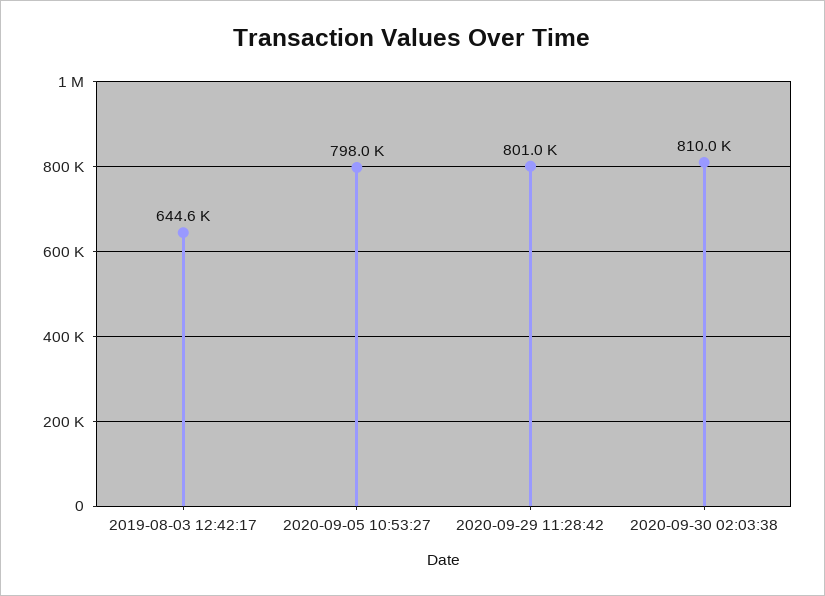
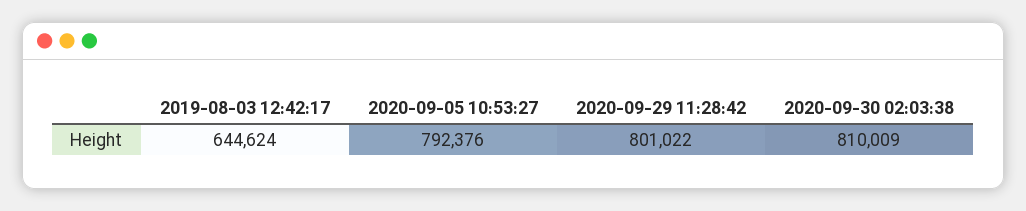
2020-09-05 10:53:27: 798000 -> 792376

